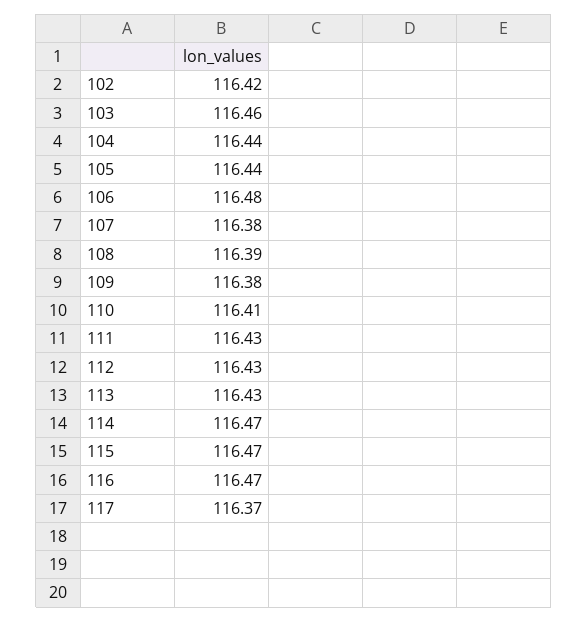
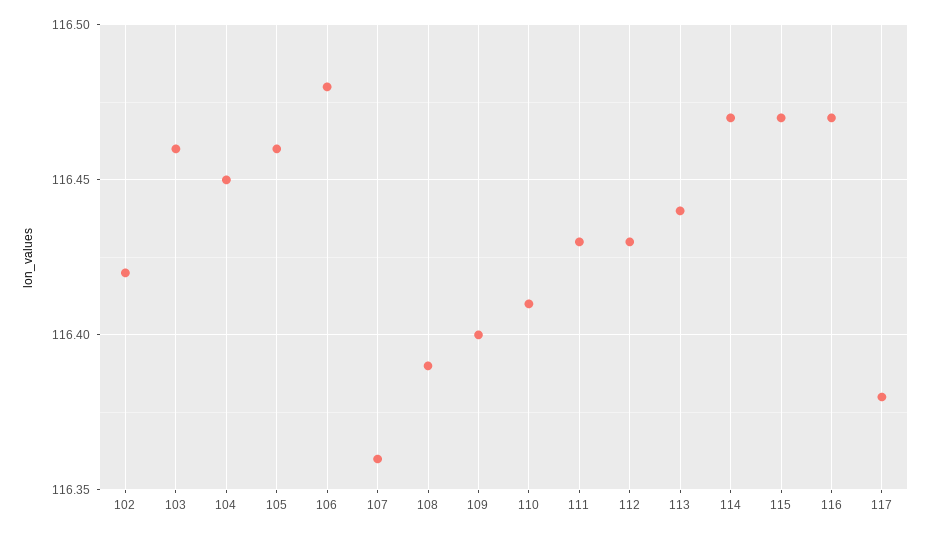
104: 116.44 -> 116.45
105: 116.44 -> 116.46
107: 116.38 -> 116.36
109: 116.38 -> 116.4
113: 116.43 -> 116.44
117: 116.37 -> 116.38

